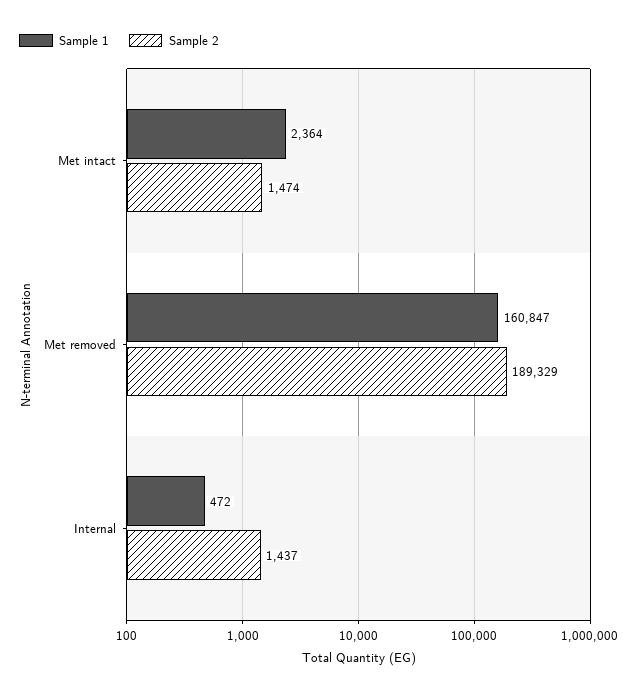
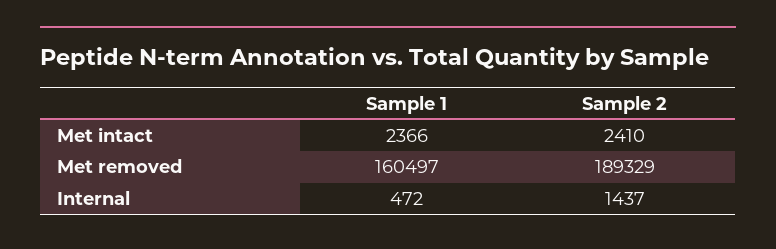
Sample 1, Met intact: 2364 -> 2366
Sample 2, Met intact: 1474 -> 2410
Sample 1, Met removed: 160847 -> 160497

